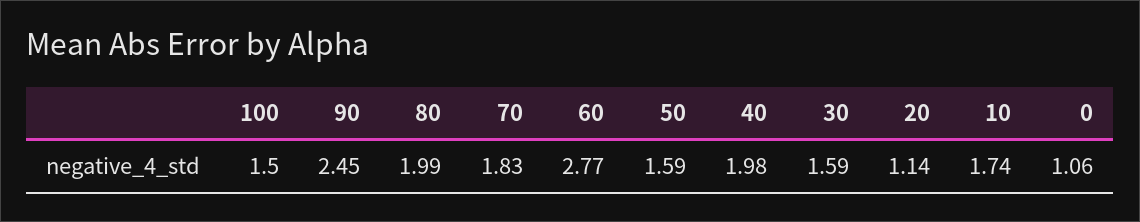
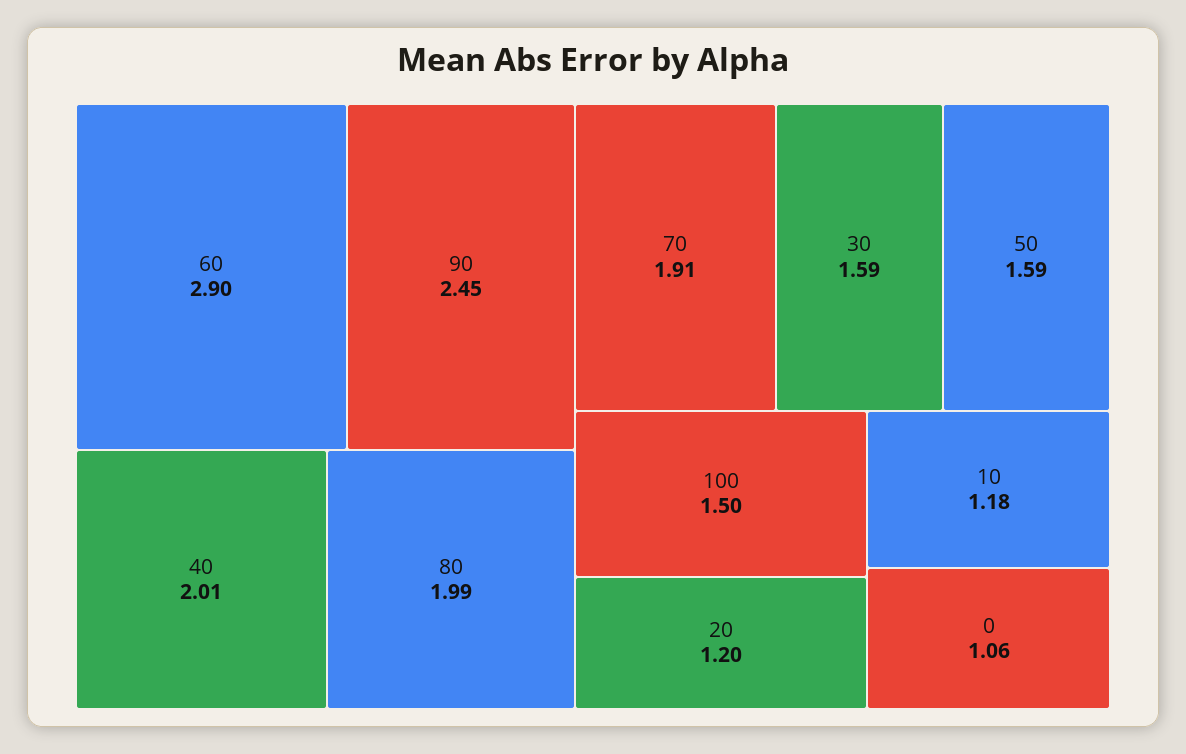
70: 1.83 -> 1.91
60: 2.77 -> 2.9
40: 1.98 -> 2.01
20: 1.14 -> 1.2
10: 1.74 -> 1.18

